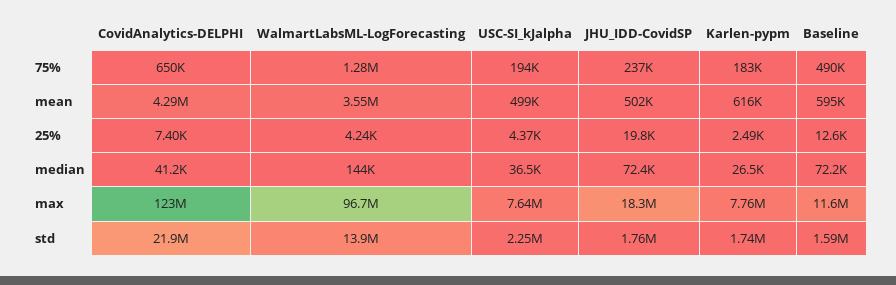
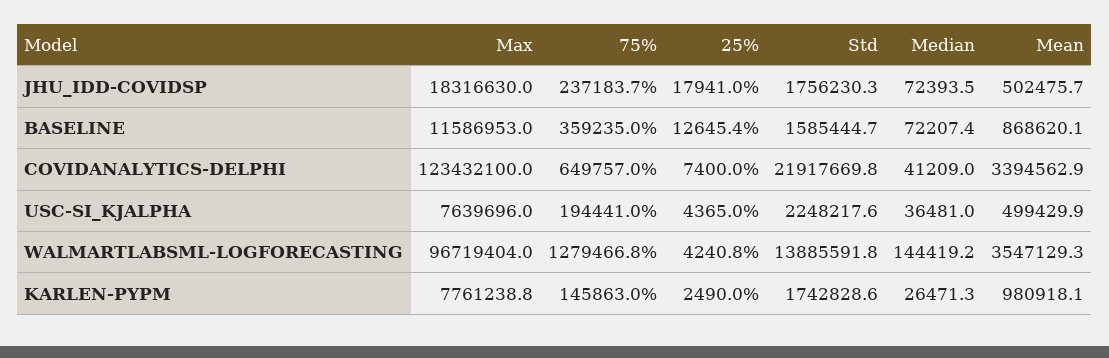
Karlen-pypm, 75%: 183000 -> 145863
Baseline, 75%: 490000 -> 359235
CovidAnalytics-DELPHI, mean: 4290000 -> 3394562.9
Karlen-pypm, mean: 616000 -> 980918.1
Baseline, mean: 595000 -> 868620.1
JHU_IDD-CovidSP, 25%: 19800 -> 17941

